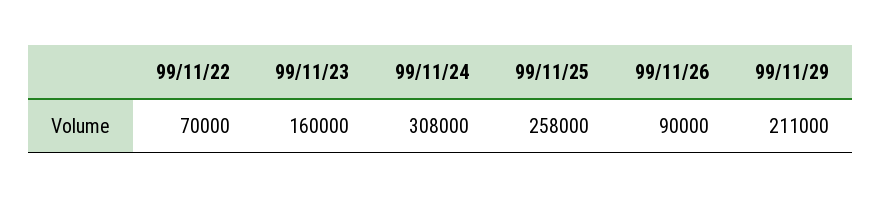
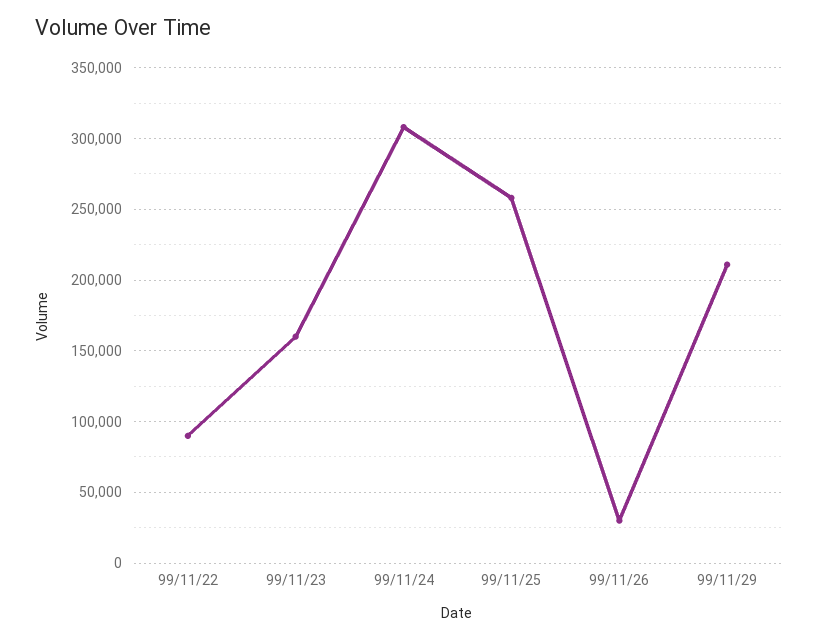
99/11/22: 70000 -> 90000
99/11/26: 90000 -> 30000

